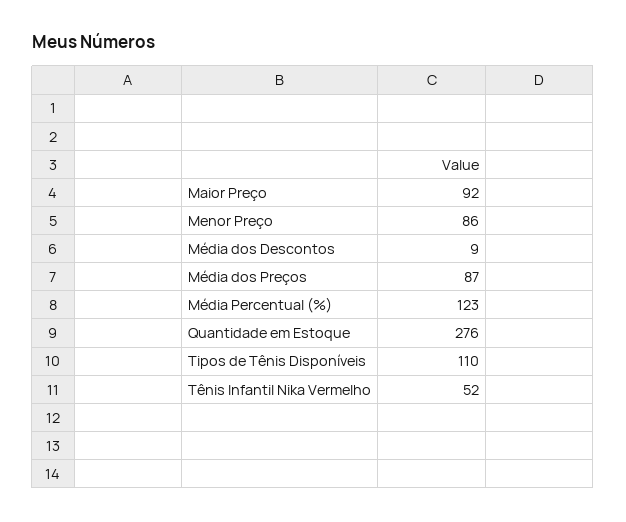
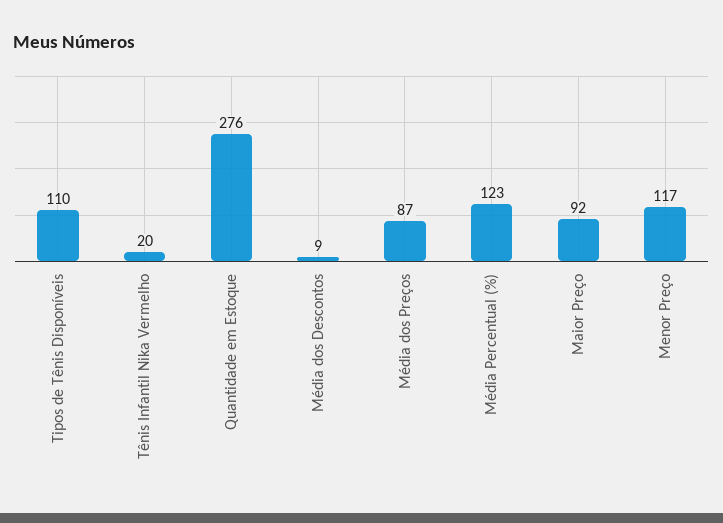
Menor Preço: 86 -> 117
Tênis Infantil Nika Vermelho: 52 -> 20

